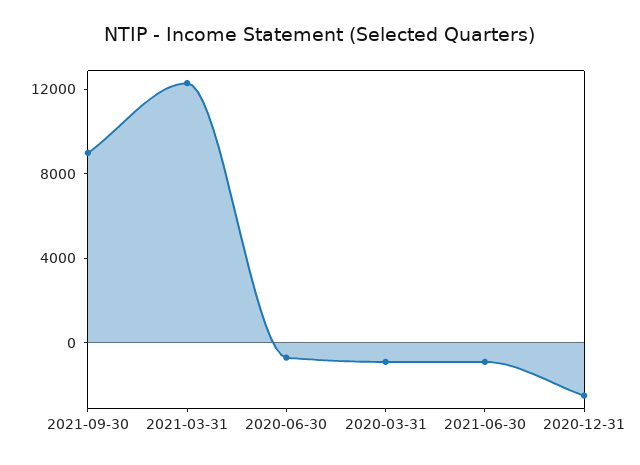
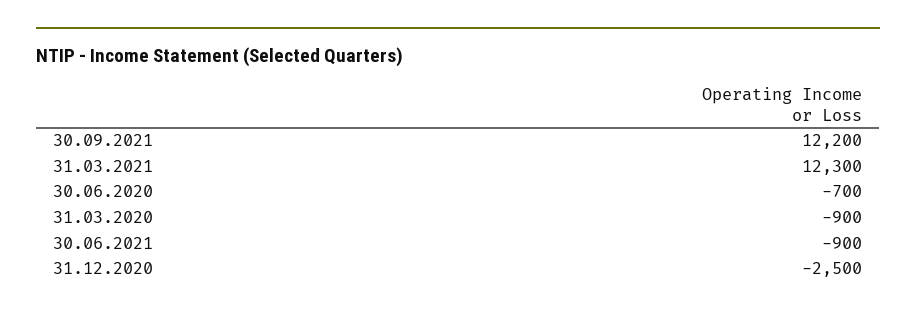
2021-09-30: 9000 -> 12200

